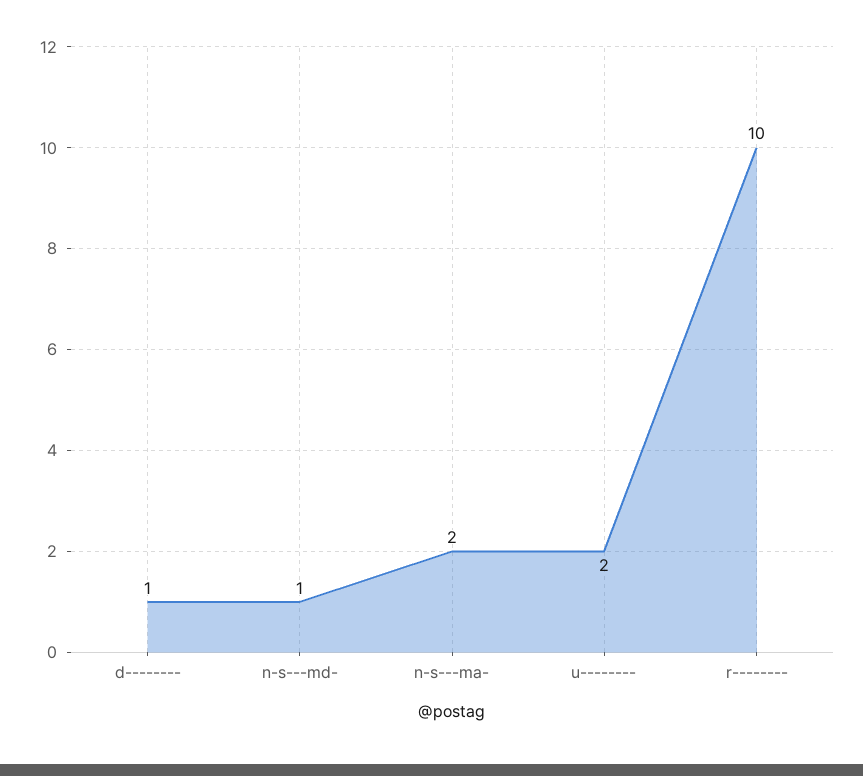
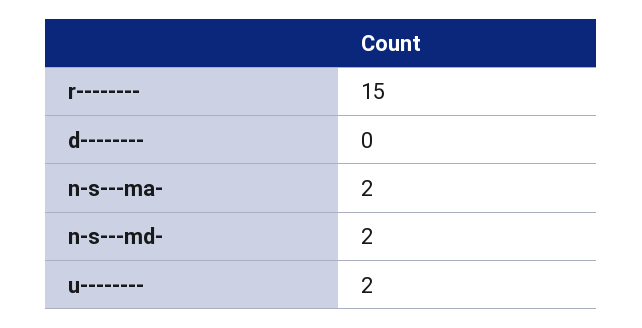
d--------: 1 -> 0
n-s---md-: 1 -> 2
r--------: 10 -> 15

